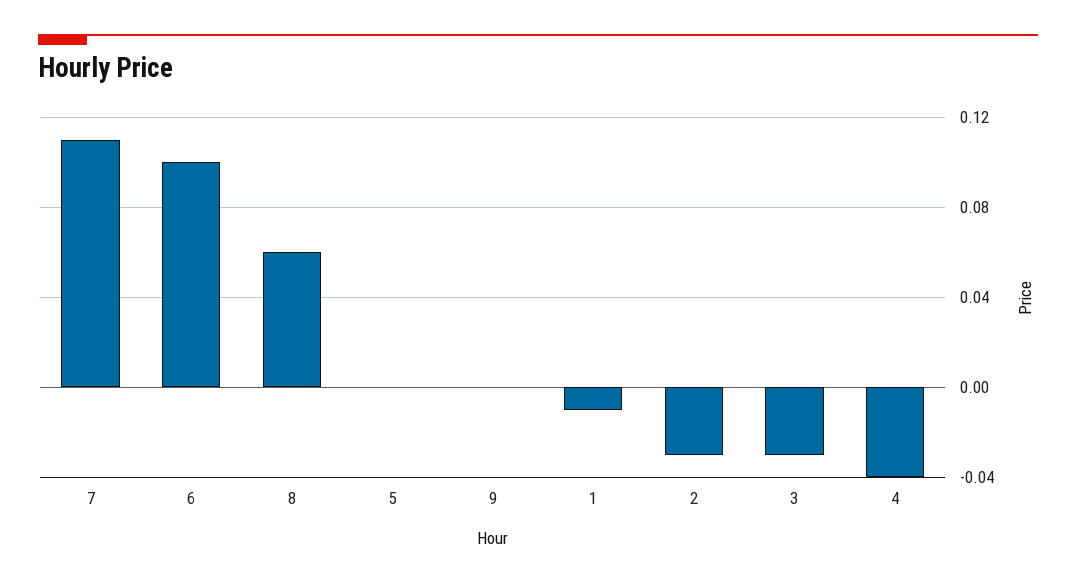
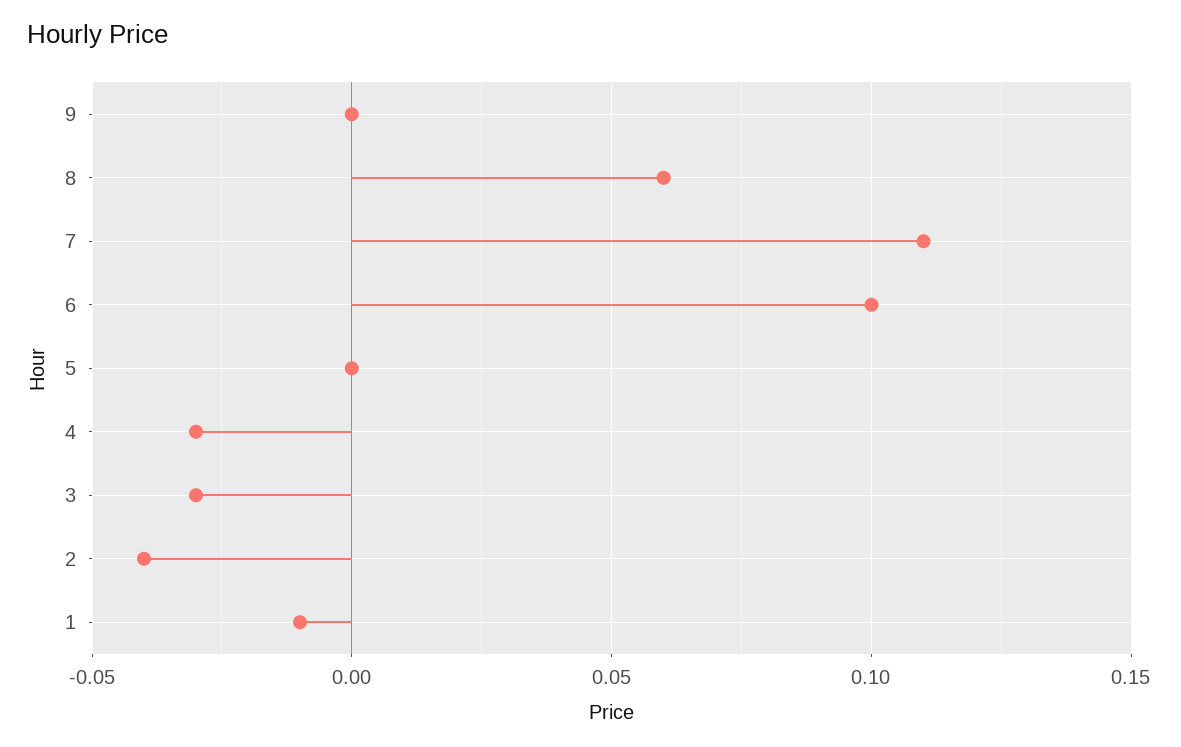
2: -0.03 -> -0.04
4: -0.04 -> -0.03

